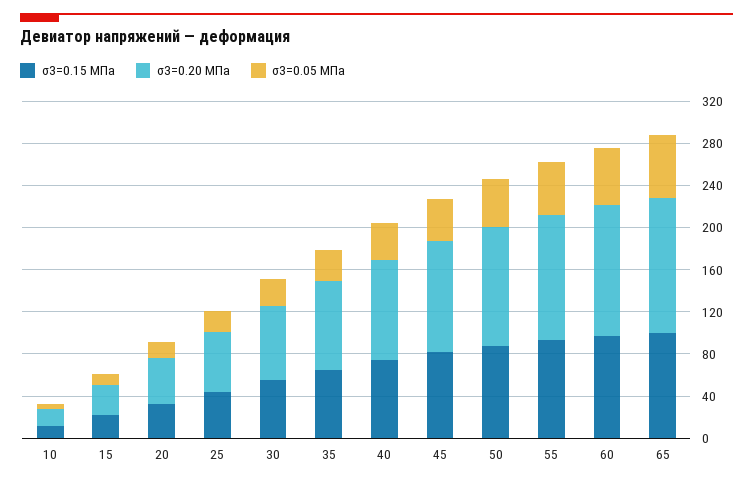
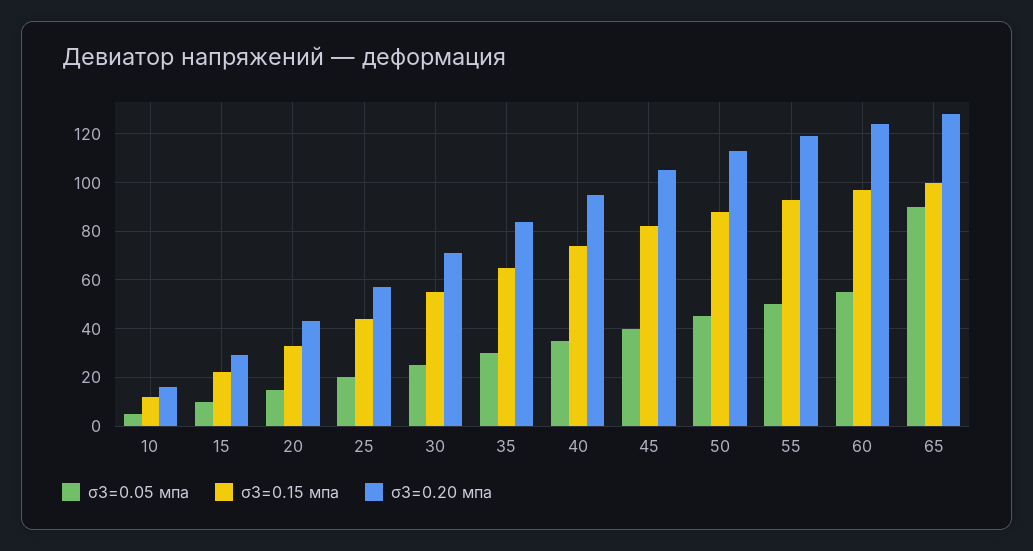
σ3=0.05 МПа, 65: 60 -> 90

